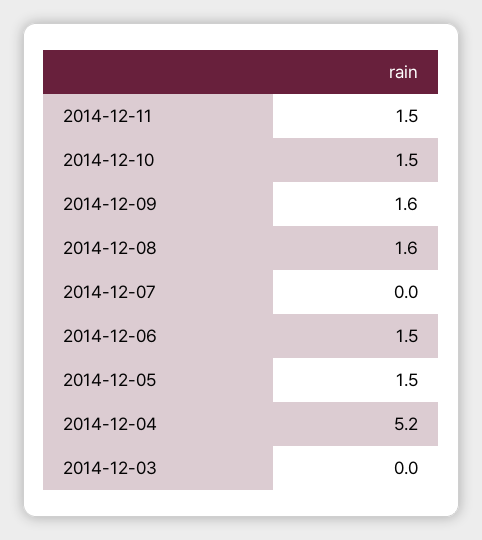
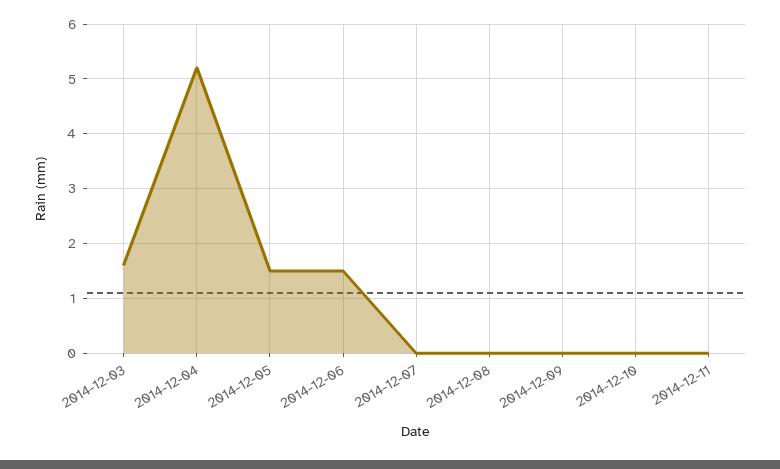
2014-12-11: 1.5 -> 0
2014-12-10: 1.5 -> 0
2014-12-09: 1.6 -> 0
2014-12-08: 1.6 -> 0
2014-12-03: 0 -> 1.5

